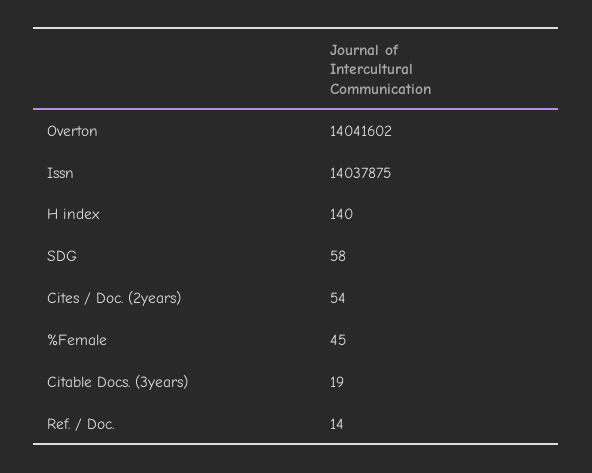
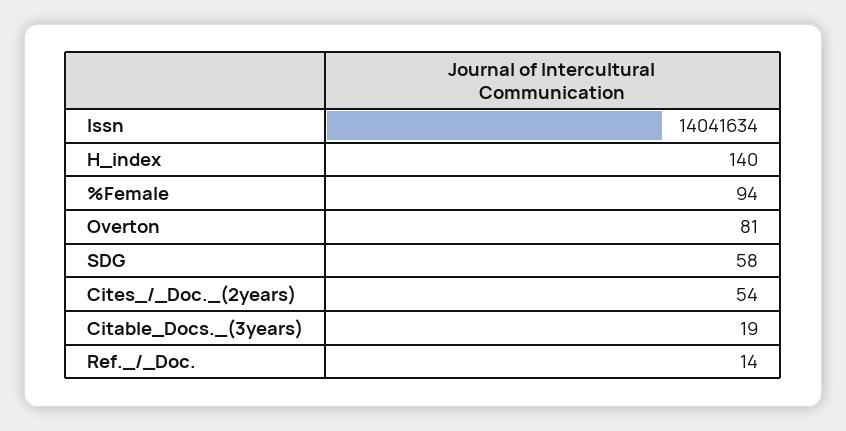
Overton: 14041602 -> 81
Issn: 14037875 -> 14041634
%Female: 45 -> 94

